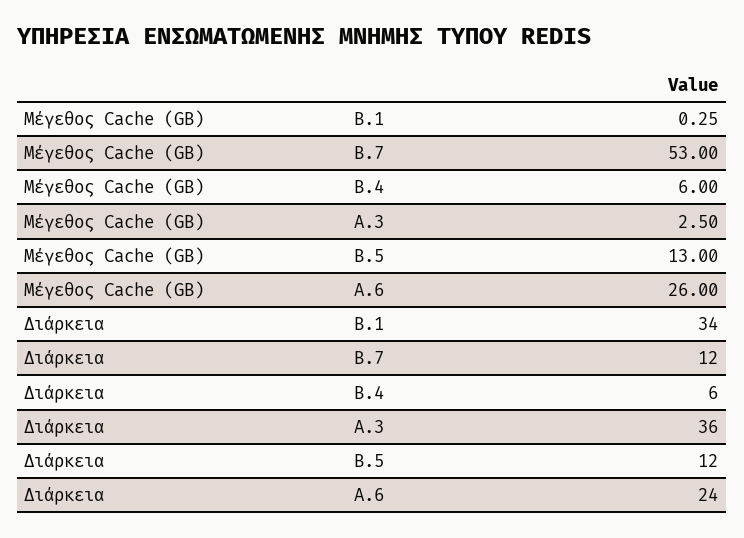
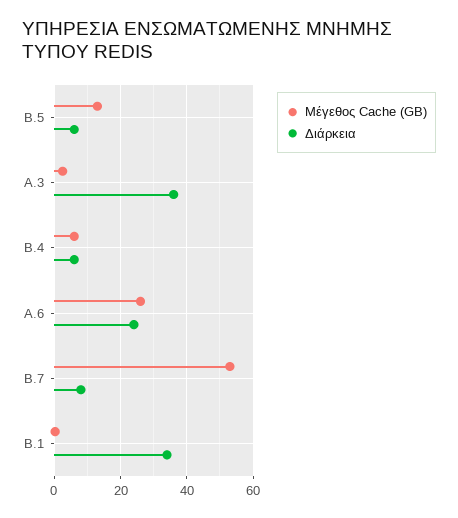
Διάρκεια, B.7: 12 -> 8
Διάρκεια, B.5: 12 -> 6

